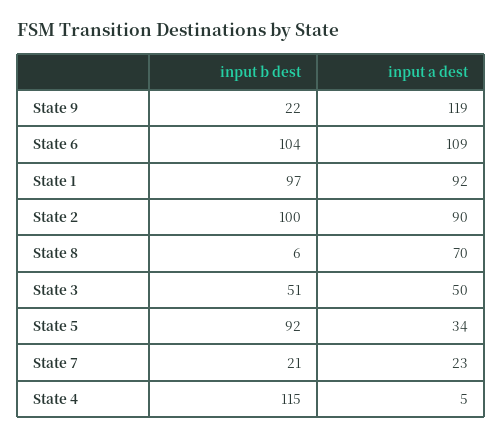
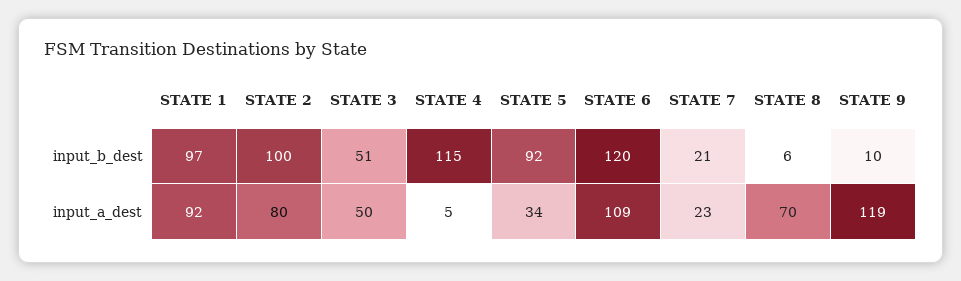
input b dest, State 9: 22 -> 10
input b dest, State 6: 104 -> 120
input a dest, State 2: 90 -> 80

